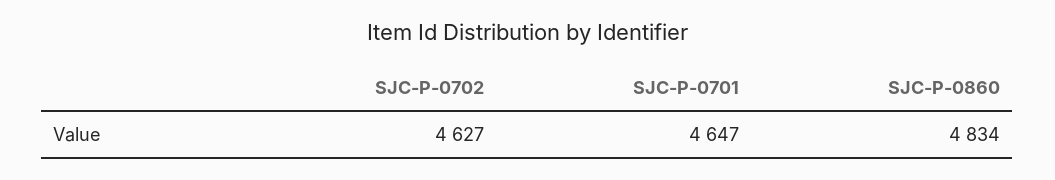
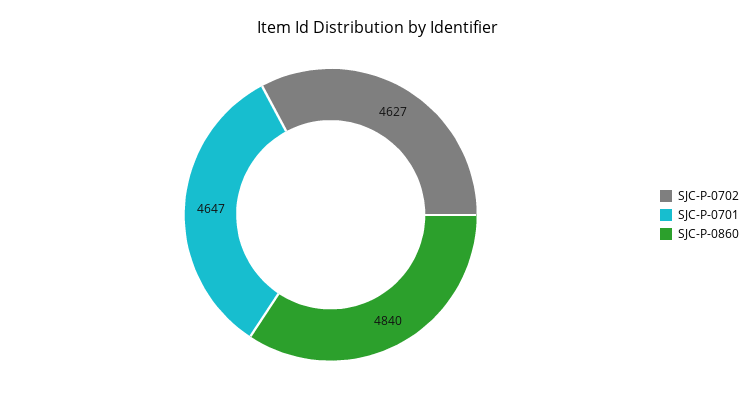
SJC-P-0860: 4834 -> 4840

